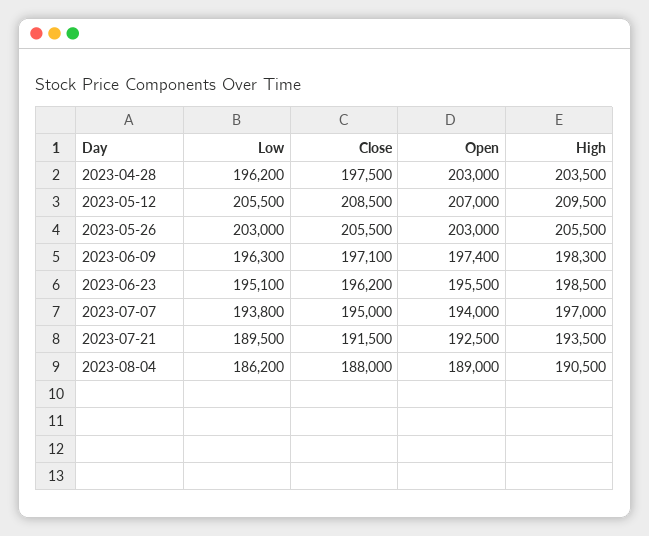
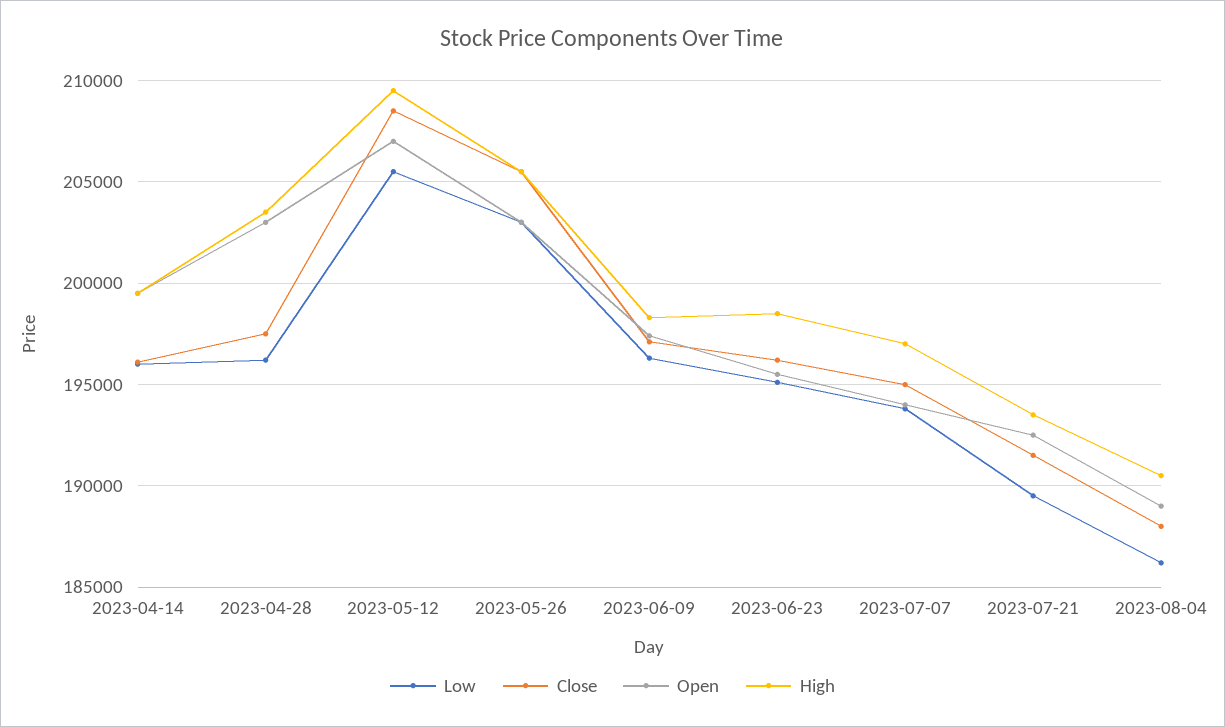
Low, 2023-04-14: none -> 196000
Close, 2023-04-14: none -> 196000
Open, 2023-04-14: none -> 199500
High, 2023-04-14: none -> 199500

